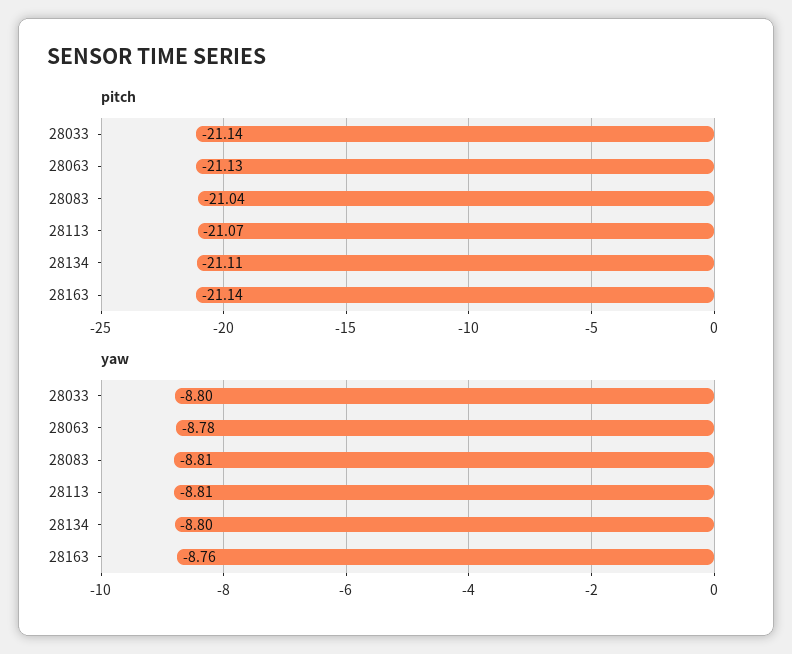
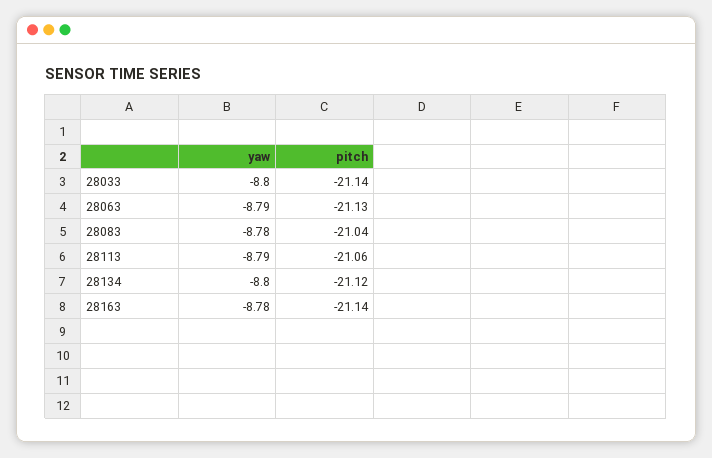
pitch, 28113: -21.07 -> -21.06
pitch, 28134: -21.11 -> -21.12
yaw, 28063: -8.78 -> -8.79
yaw, 28083: -8.81 -> -8.78
yaw, 28113: -8.81 -> -8.79
yaw, 28163: -8.76 -> -8.78

